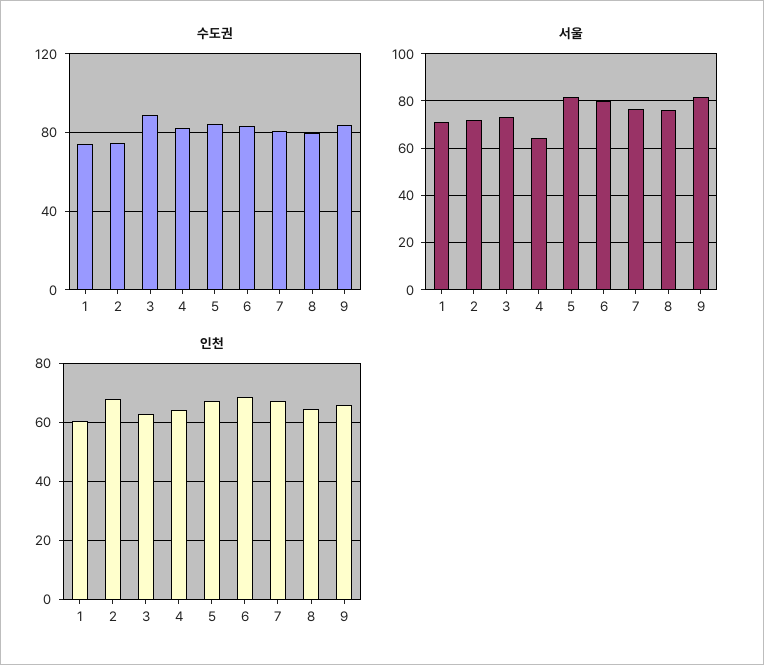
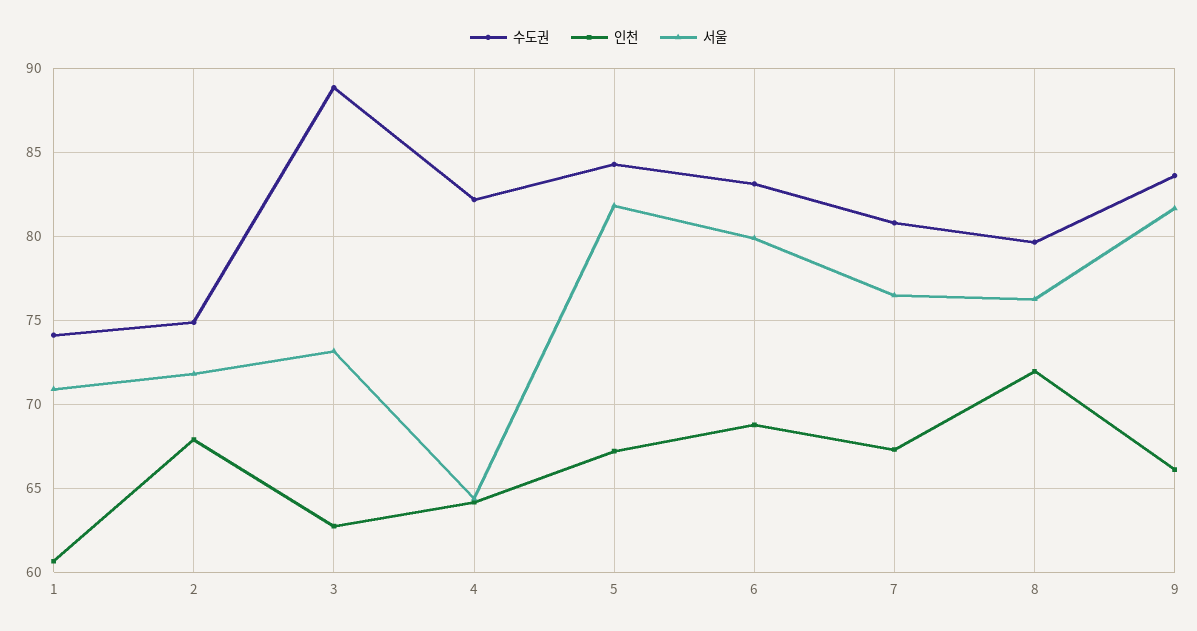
인천, 8: 65 -> 72

